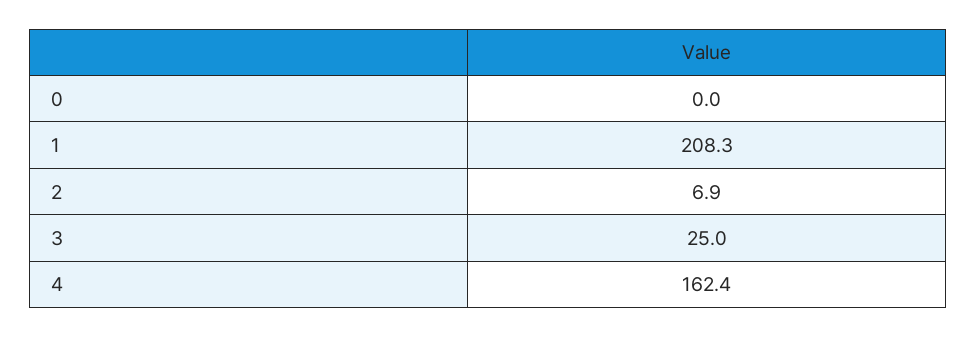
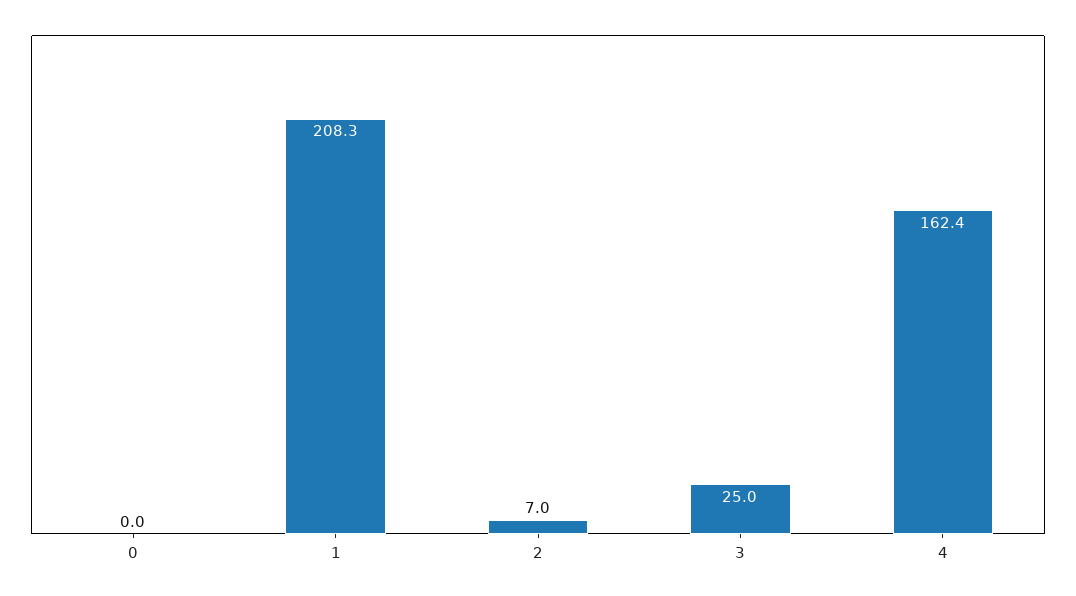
2: 6.9 -> 7

